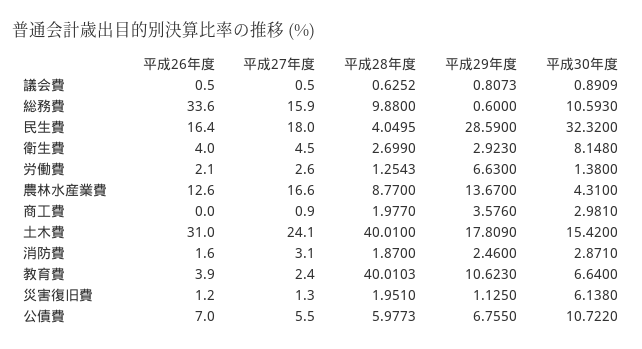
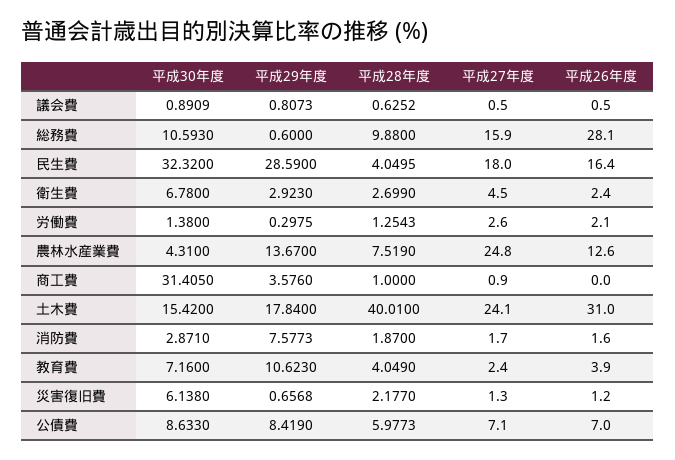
平成26年度, 総務費: 33.6 -> 28.1
平成26年度, 衛生費: 4 -> 2.4
平成30年度, 衛生費: 8.148 -> 6.78
平成29年度, 労働費: 6.63 -> 0.2975
平成27年度, 農林水産業費: 16.6 -> 24.8
平成28年度, 農林水産業費: 8.77 -> 7.519
平成28年度, 商工費: 1.977 -> 1
平成30年度, 商工費: 2.981 -> 31.405
平成29年度, 土木費: 17.809 -> 17.84
平成27年度, 消防費: 3.1 -> 1.7
平成29年度, 消防費: 2.46 -> 7.5773
平成28年度, 教育費: 40.0103 -> 4.049
平成30年度, 教育費: 6.64 -> 7.16
平成28年度, 災害復旧費: 1.951 -> 2.177
平成29年度, 災害復旧費: 1.125 -> 0.6568
平成27年度, 公債費: 5.5 -> 7.1
平成29年度, 公債費: 6.755 -> 8.419
平成30年度, 公債費: 10.722 -> 8.633

